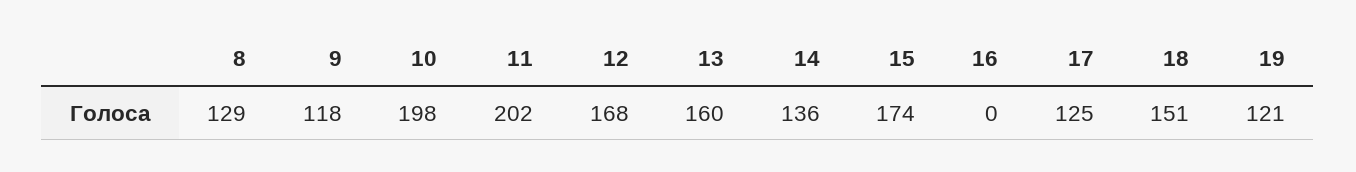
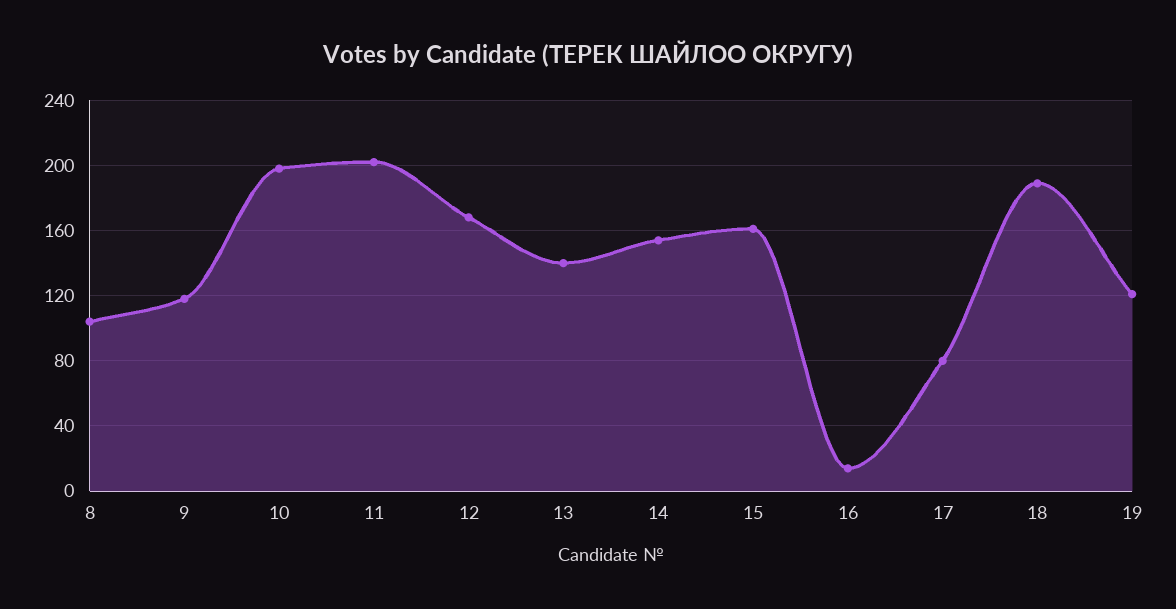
8: 129 -> 105
13: 160 -> 140
14: 136 -> 155
15: 174 -> 160
16: 0 -> 15
17: 125 -> 80
18: 151 -> 190

